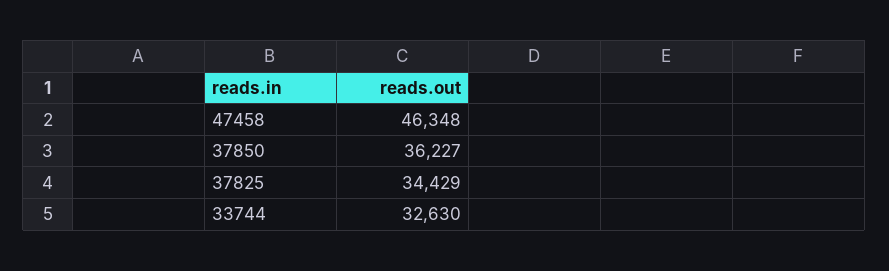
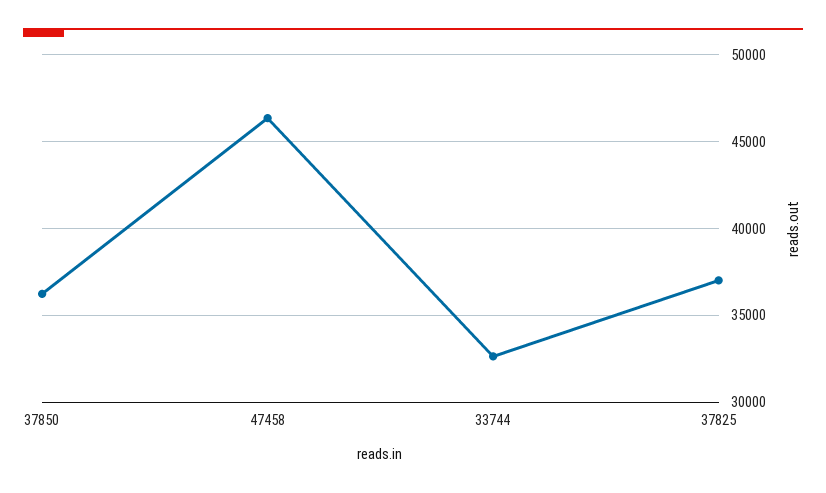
37825: 34429 -> 37000

